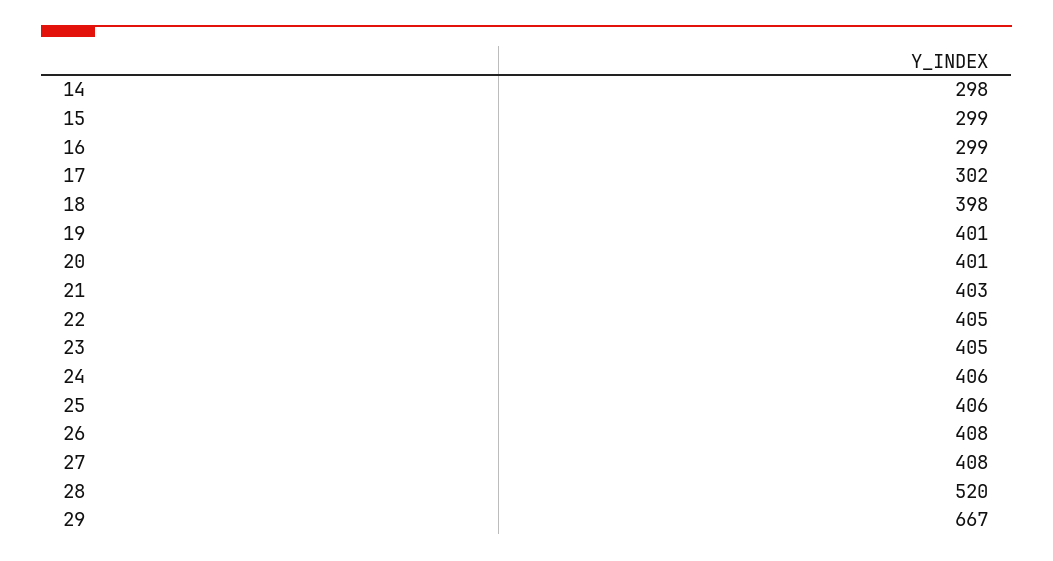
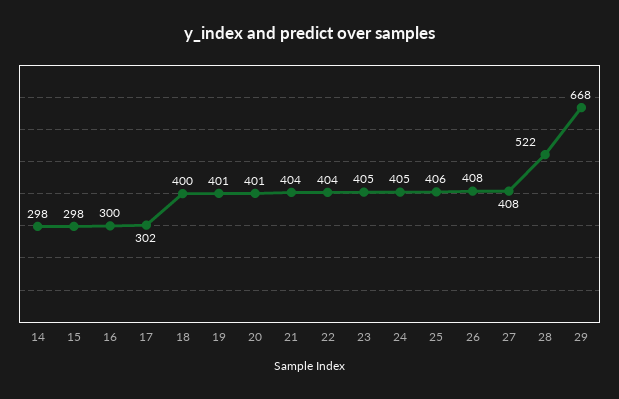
15: 299 -> 298
16: 299 -> 300
18: 398 -> 400
21: 403 -> 404
22: 405 -> 404
24: 406 -> 405
28: 520 -> 522
29: 667 -> 668

